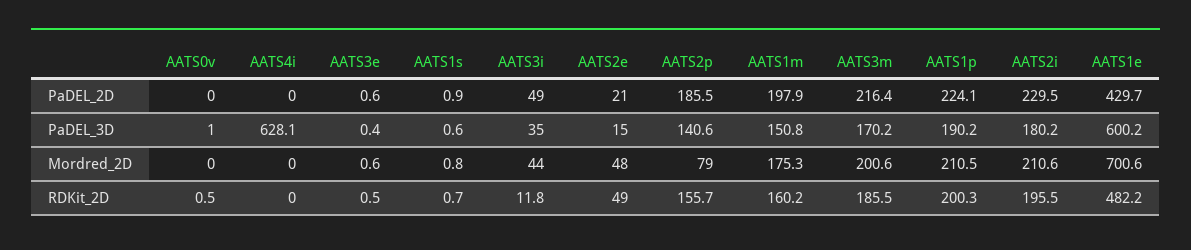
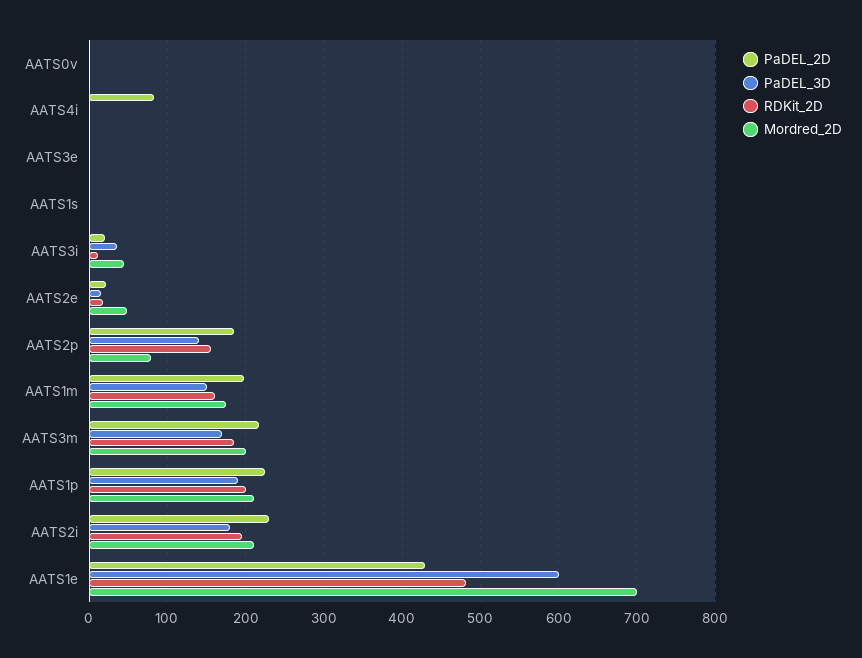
PaDEL_2D, AATS4i: 0 -> 80
PaDEL_2D, AATS3i: 49 -> 20
PaDEL_3D, AATS4i: 628.1 -> 0
RDKit_2D, AATS2e: 49 -> 20

